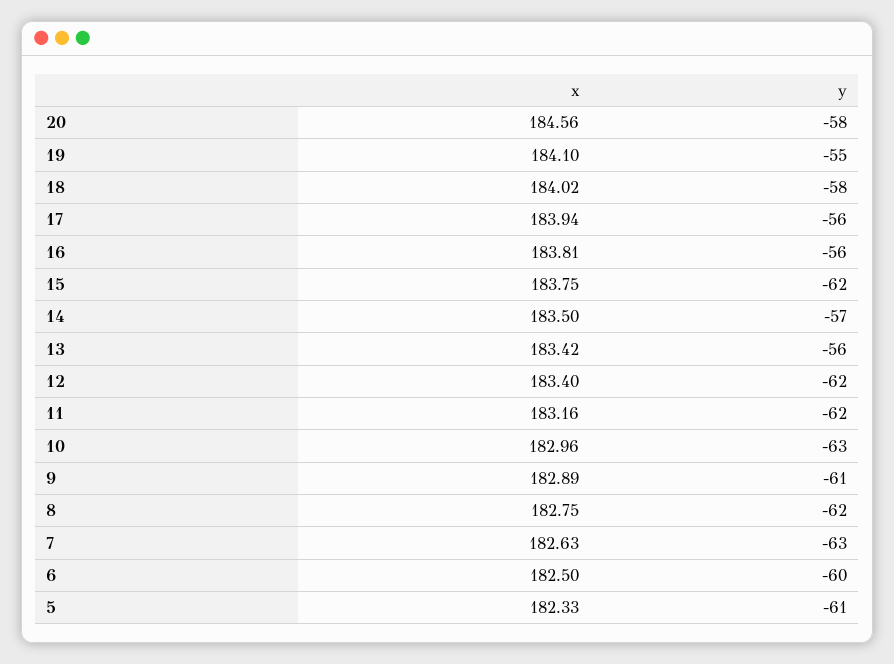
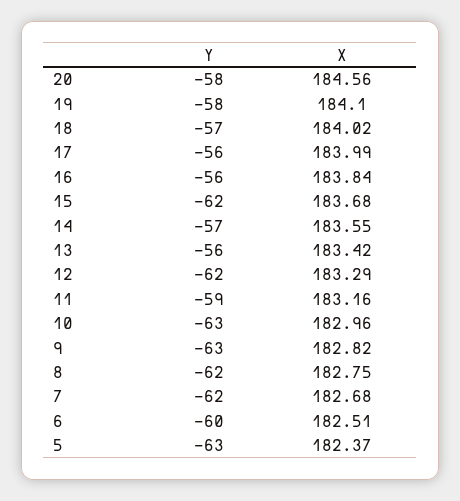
y, 19: -55 -> -58
y, 18: -58 -> -57
x, 17: 183.94 -> 183.99
x, 16: 183.81 -> 183.84
x, 15: 183.75 -> 183.68
x, 14: 183.5 -> 183.55
x, 12: 183.4 -> 183.29
y, 11: -62 -> -59
x, 9: 182.89 -> 182.82
y, 9: -61 -> -63
x, 7: 182.63 -> 182.68
y, 7: -63 -> -62
x, 6: 182.5 -> 182.51
x, 5: 182.33 -> 182.37
y, 5: -61 -> -63

